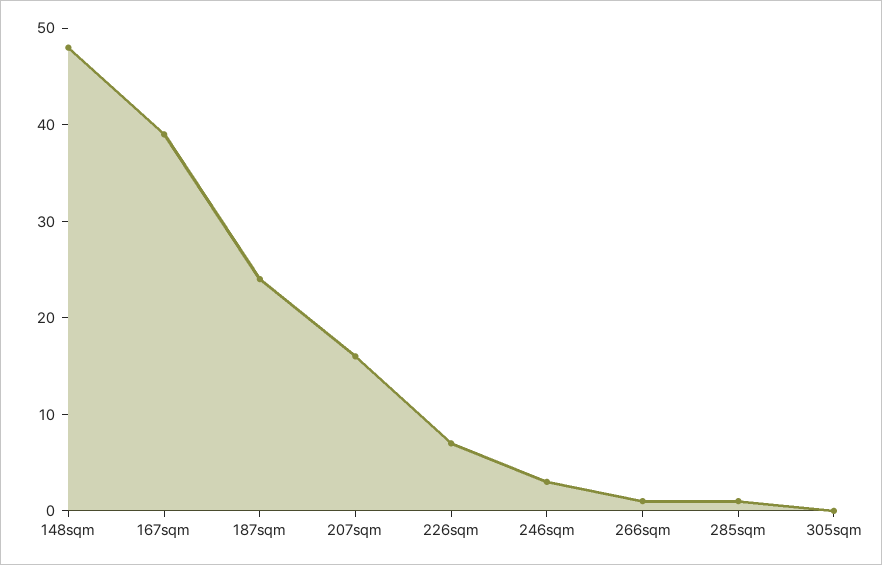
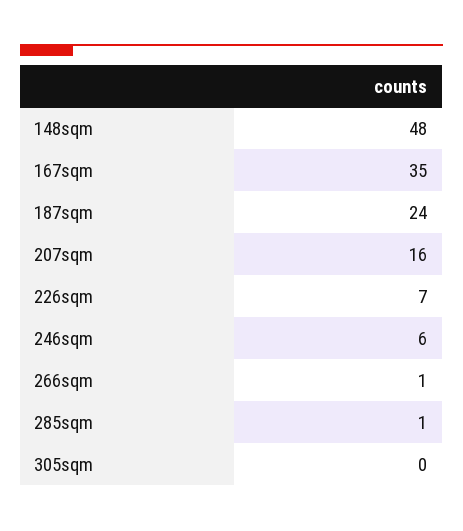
167sqm: 39 -> 35
246sqm: 3 -> 6

